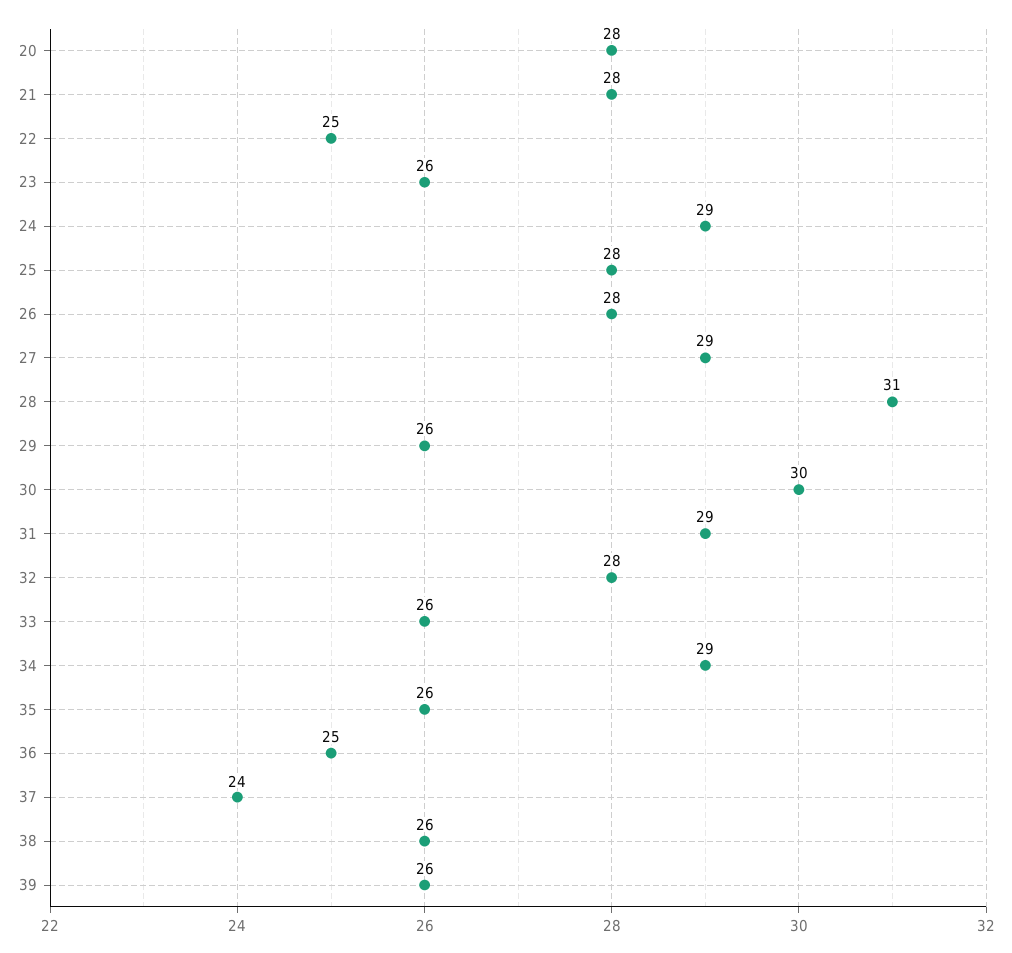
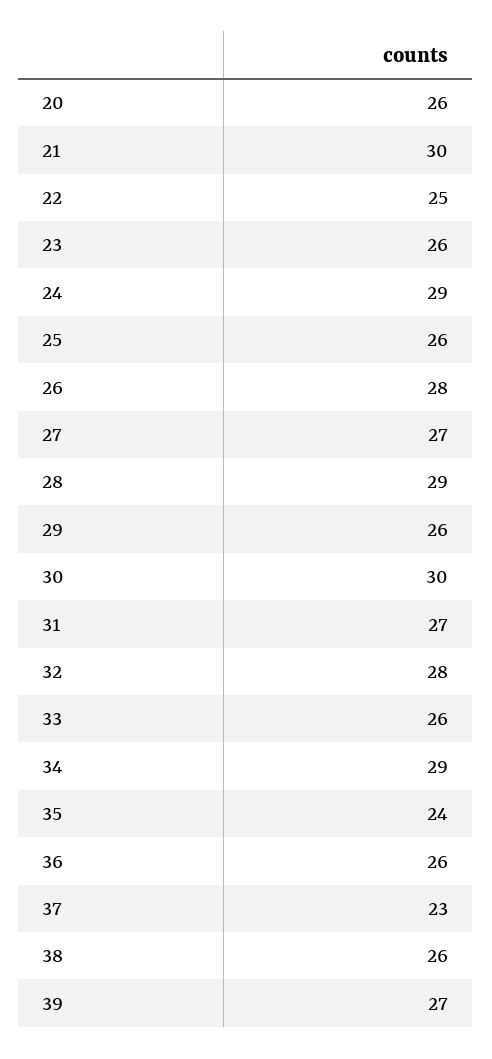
20: 28 -> 26
21: 28 -> 30
25: 28 -> 26
27: 29 -> 27
28: 31 -> 29
31: 29 -> 27
35: 26 -> 24
36: 25 -> 26
37: 24 -> 23
39: 26 -> 27

